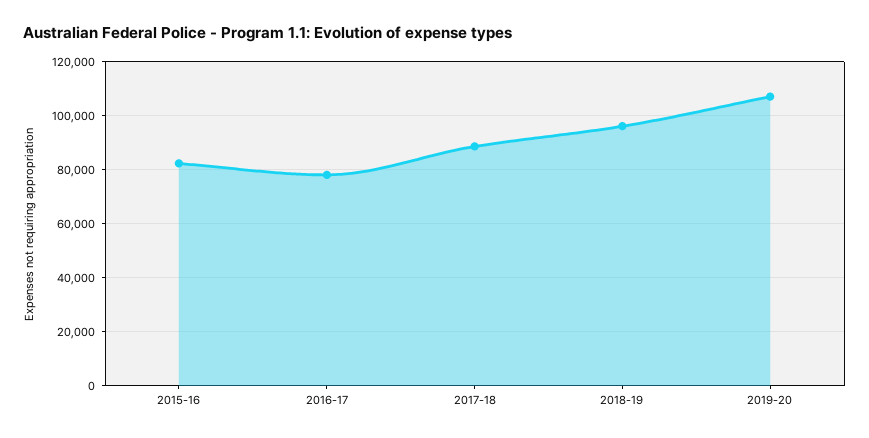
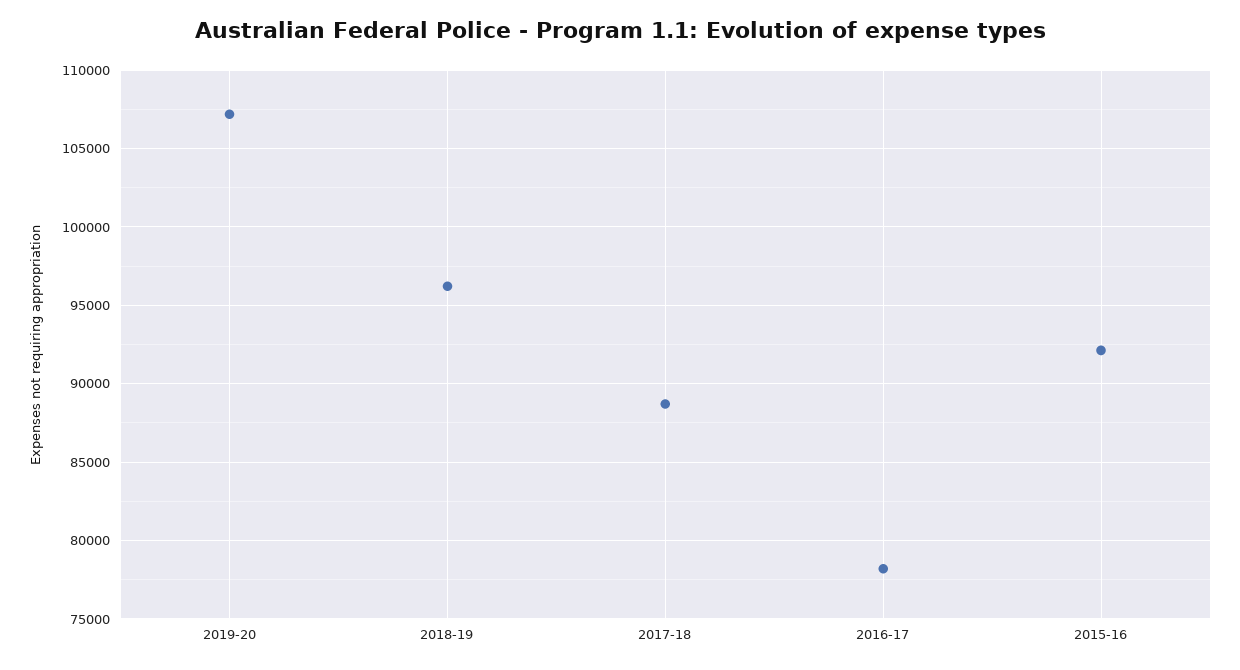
2015-16: 82500 -> 92000

